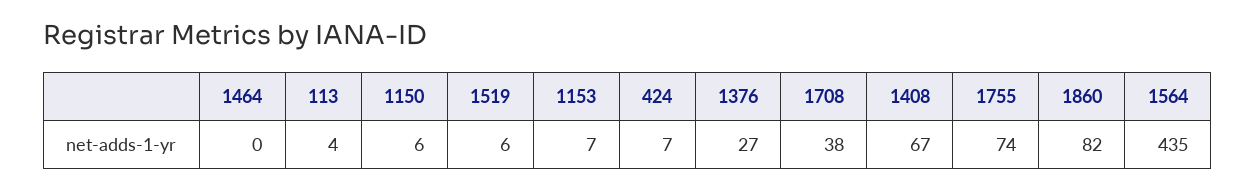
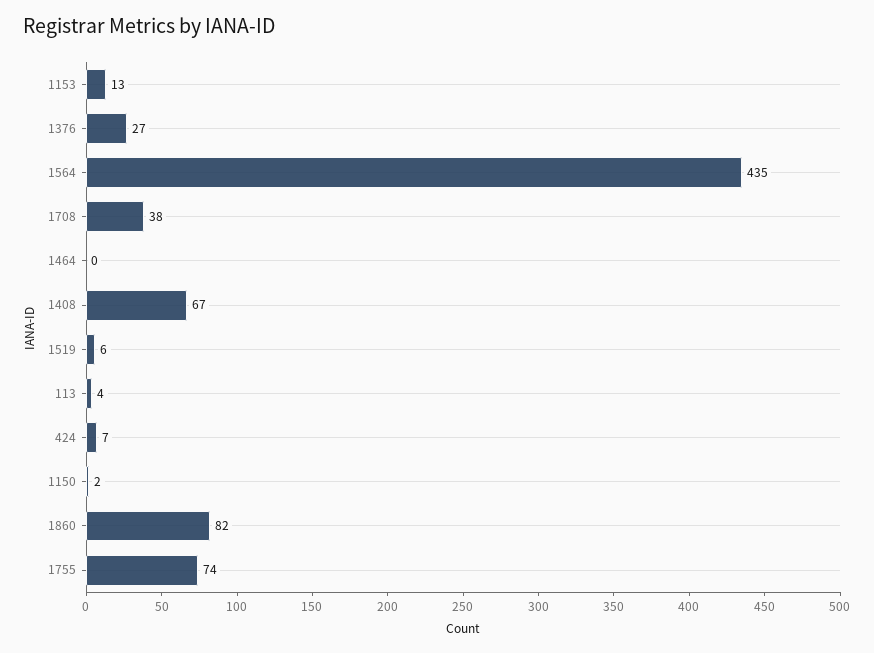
1150: 6 -> 2
1153: 7 -> 13

